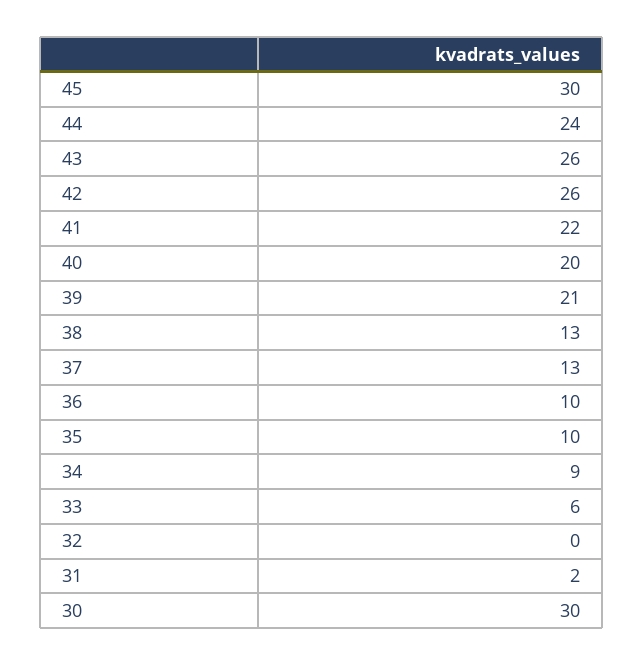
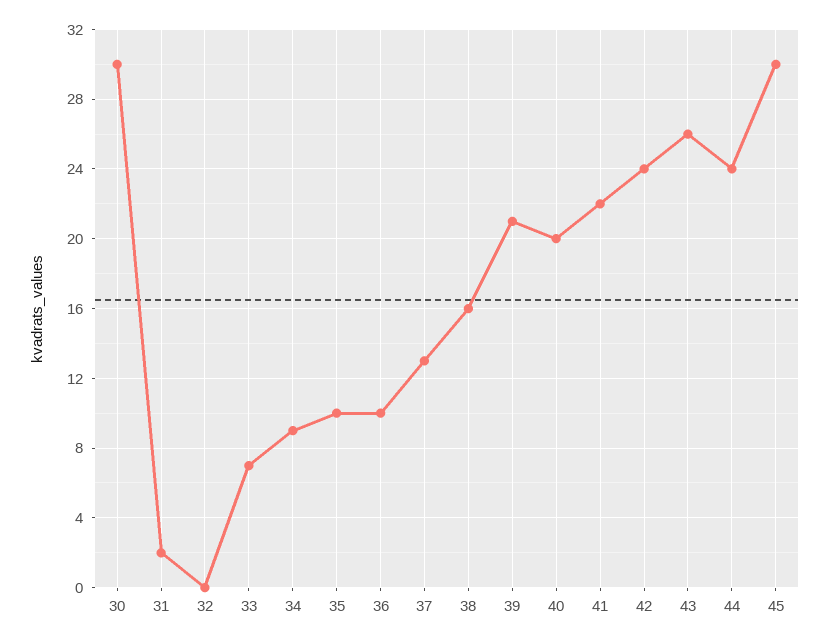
42: 26 -> 24
38: 13 -> 16
33: 6 -> 7

